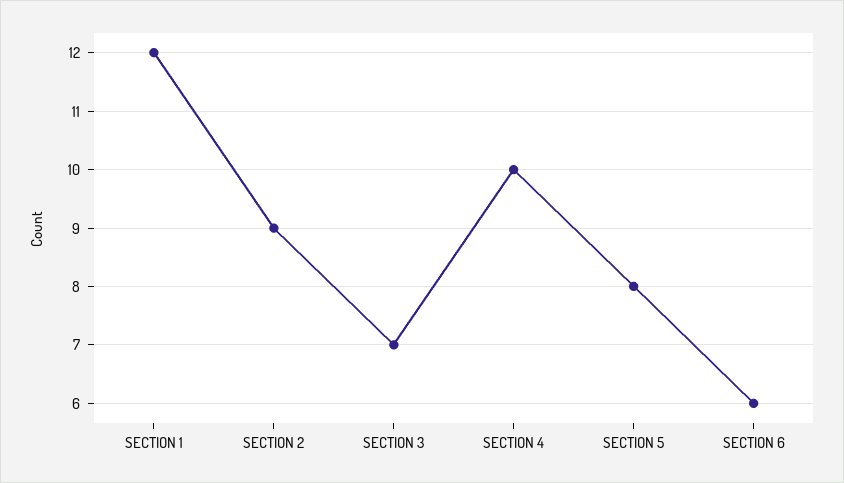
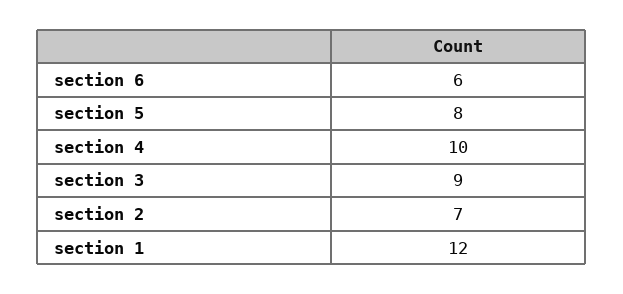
SECTION 2: 9 -> 7
SECTION 3: 7 -> 9

